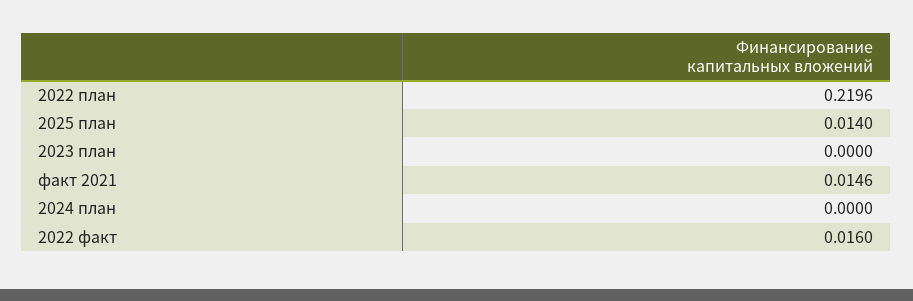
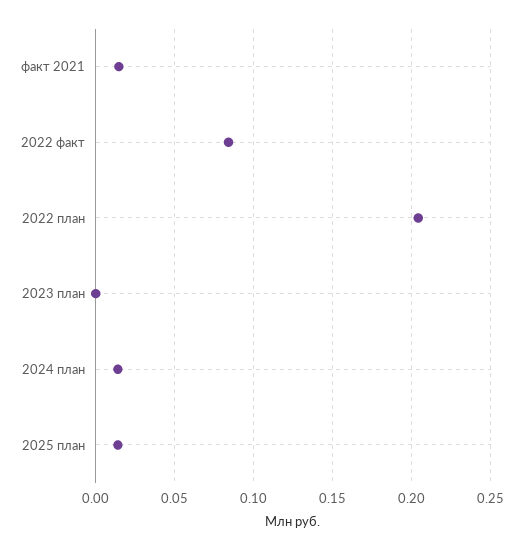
2022 план: 0.2196 -> 0.205
2024 план: 0 -> 0.015
2022 факт: 0.016 -> 0.085

